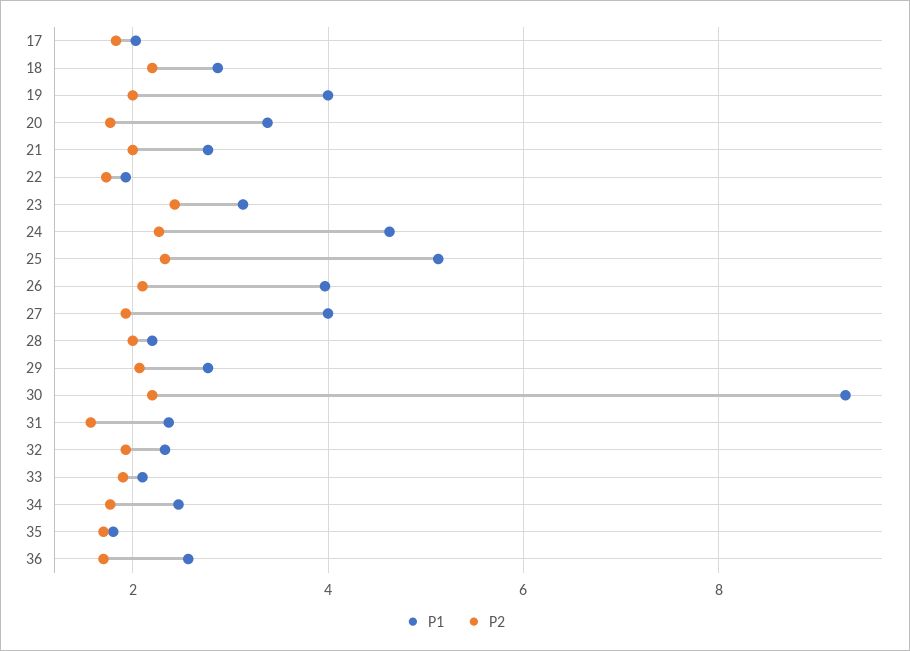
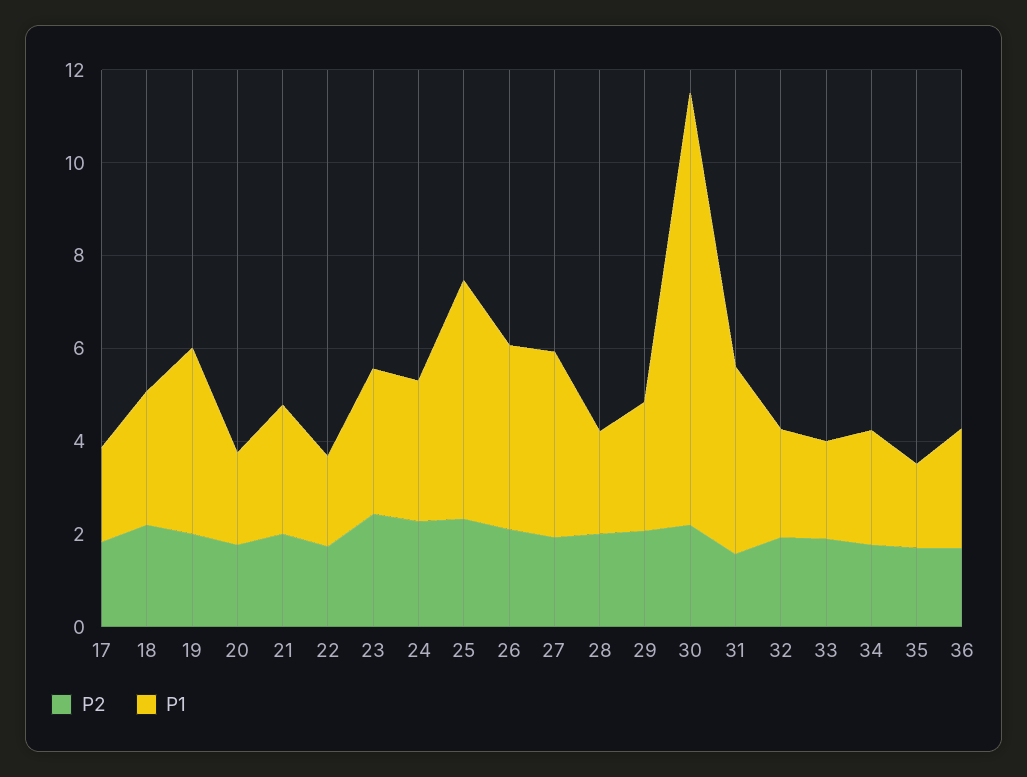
P1, 20: 3.4 -> 2
P1, 24: 4.6 -> 3
P1, 31: 2.4 -> 4

